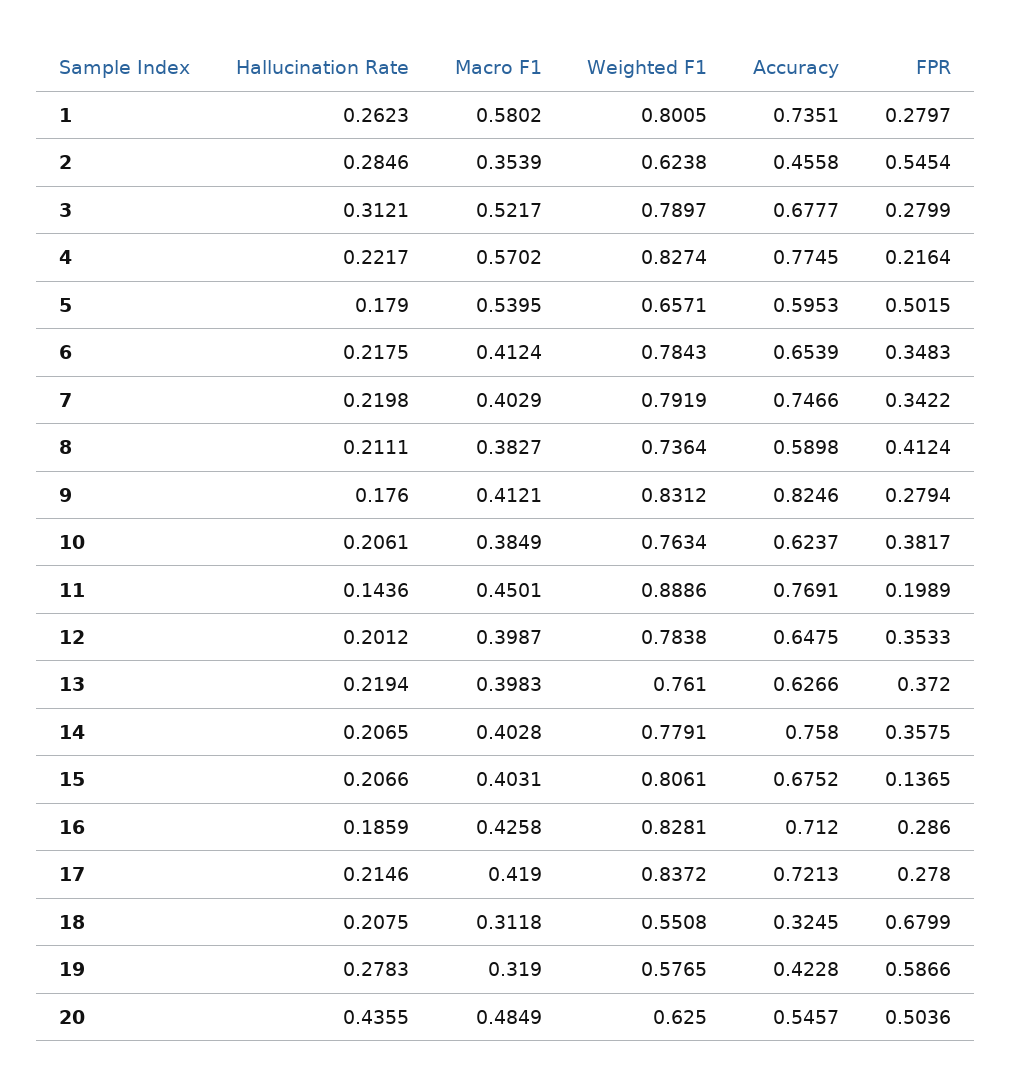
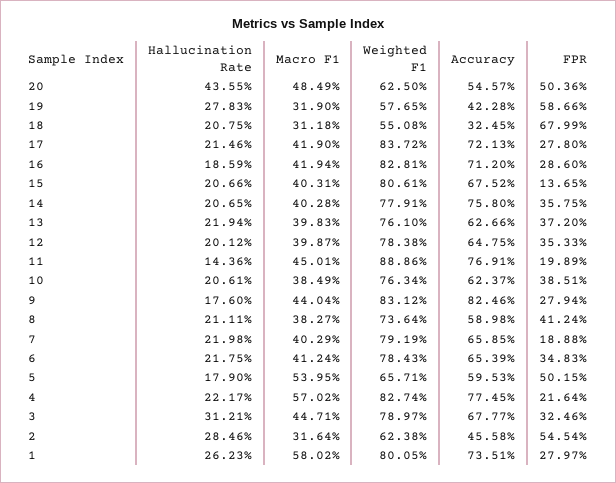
Macro F1, 2: 0.3539 -> 0.3164
Macro F1, 3: 0.5217 -> 0.4471
FPR, 3: 0.2799 -> 0.3246
Accuracy, 7: 0.7466 -> 0.6585
FPR, 7: 0.3422 -> 0.1888
Macro F1, 9: 0.4121 -> 0.4404
FPR, 10: 0.3817 -> 0.3851
Macro F1, 16: 0.4258 -> 0.4194

